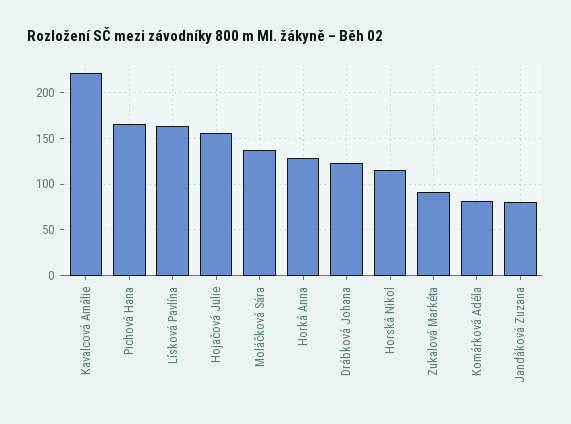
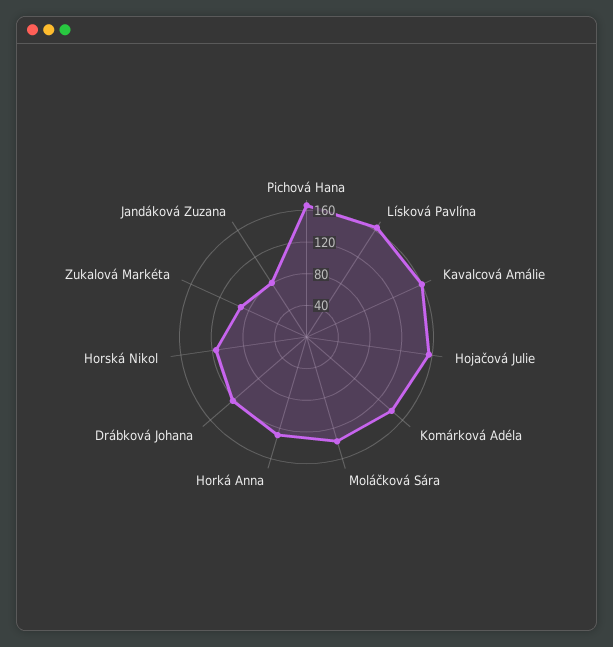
Kavalcová Amálie: 220 -> 160
Komárková Adéla: 80 -> 140

